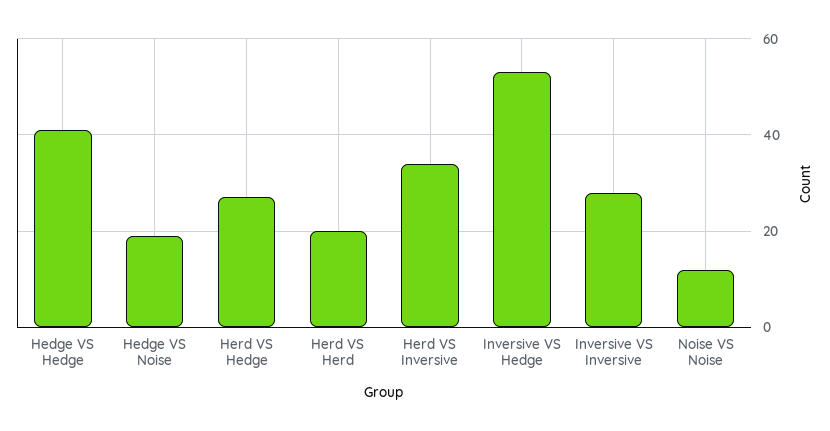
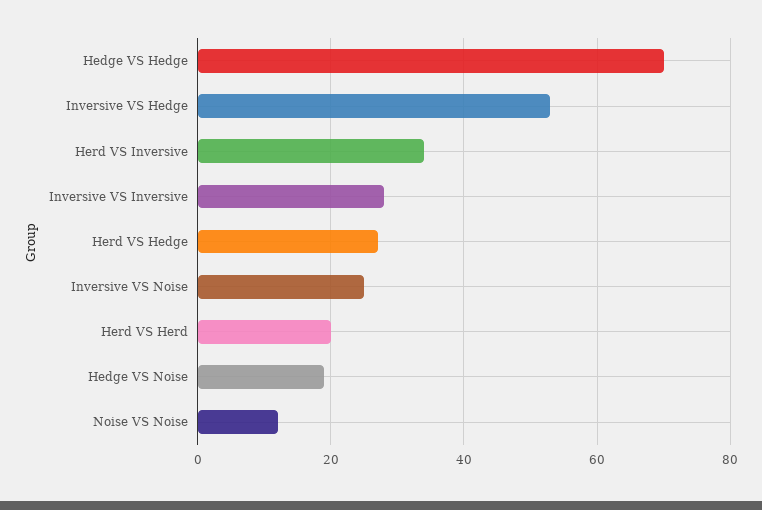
Hedge VS Hedge: 40 -> 70
Inversive VS Noise: none -> 25

